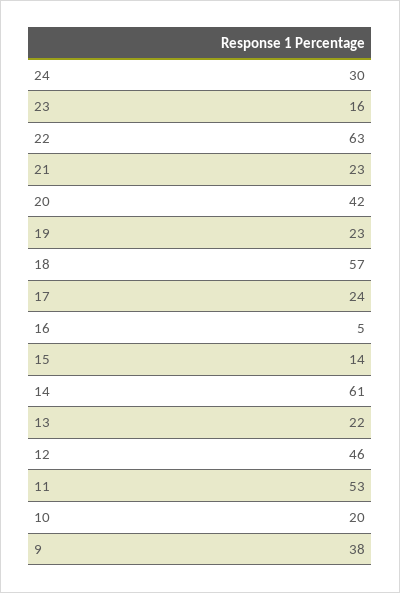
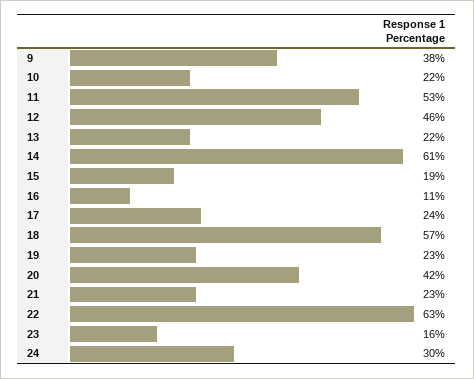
16: 5 -> 11
15: 14 -> 19
10: 20 -> 22

